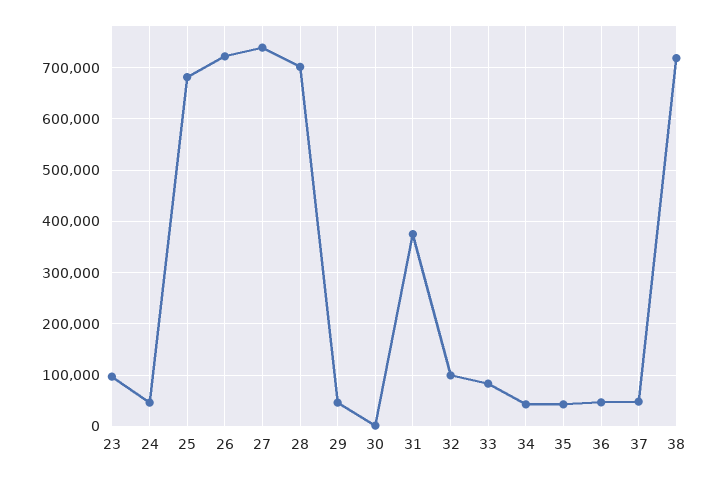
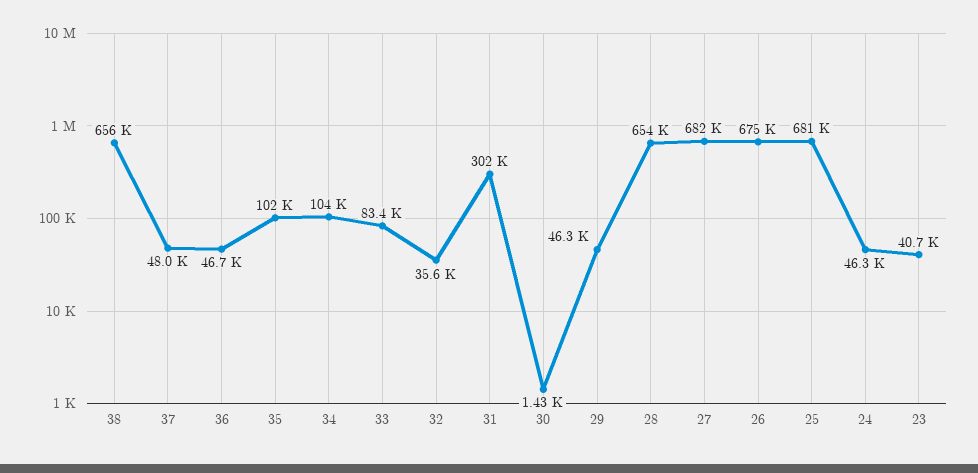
23: 100000 -> 40700
26: 720000 -> 675000
27: 740000 -> 682000
28: 700000 -> 654000
31: 380000 -> 302000
32: 100000 -> 35600
34: 40000 -> 104000
35: 40000 -> 102000
38: 720000 -> 656000

